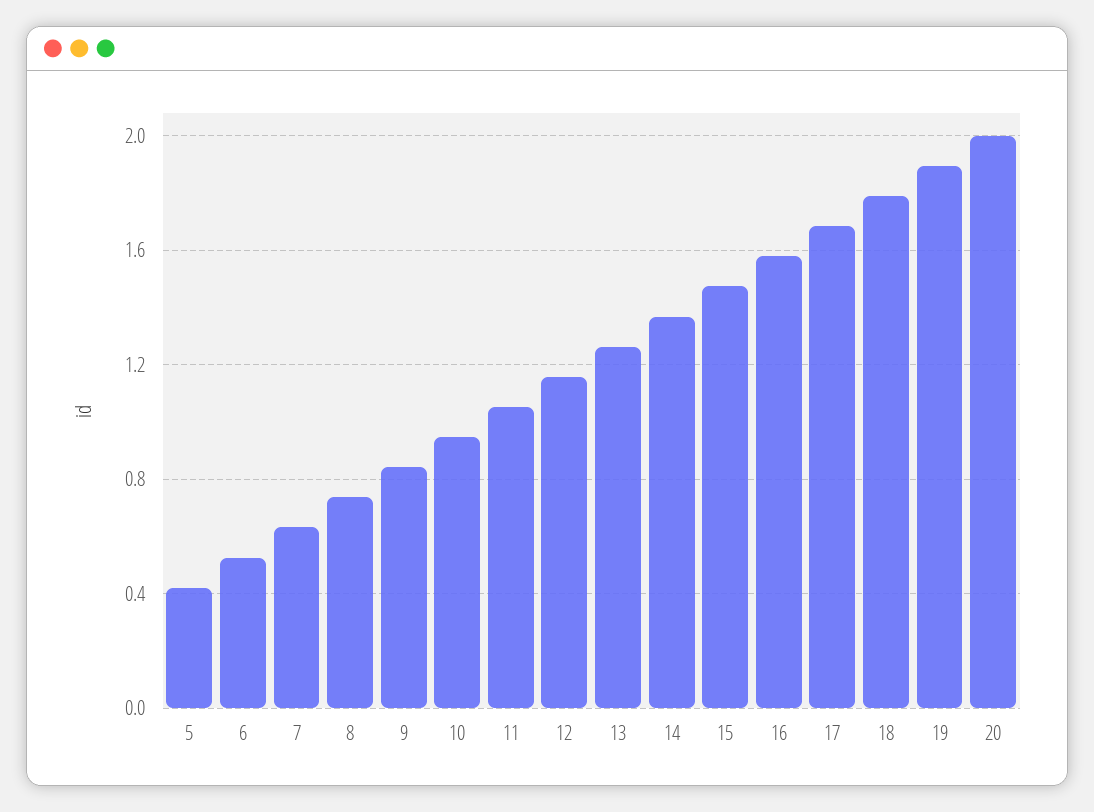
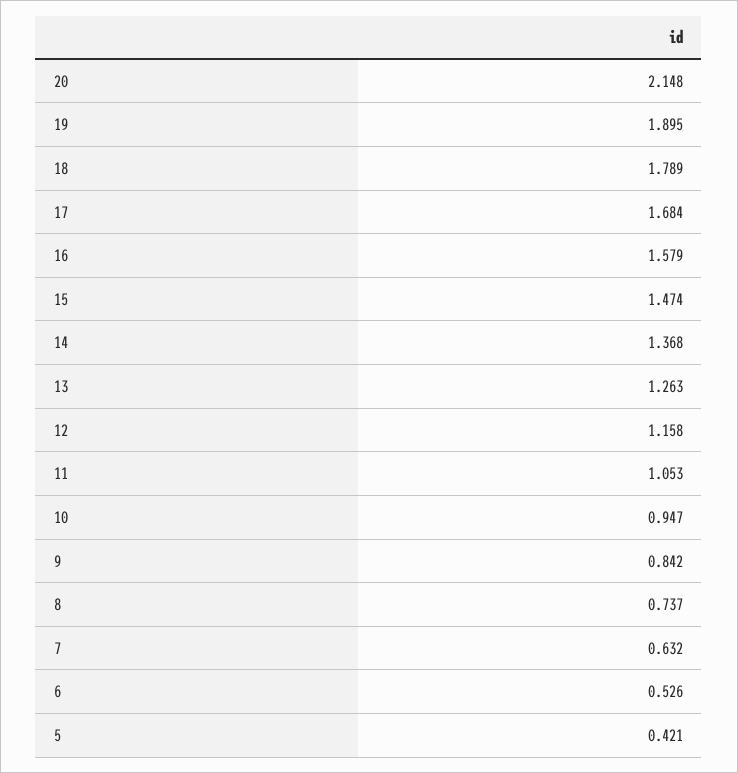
20: 2 -> 2.148

